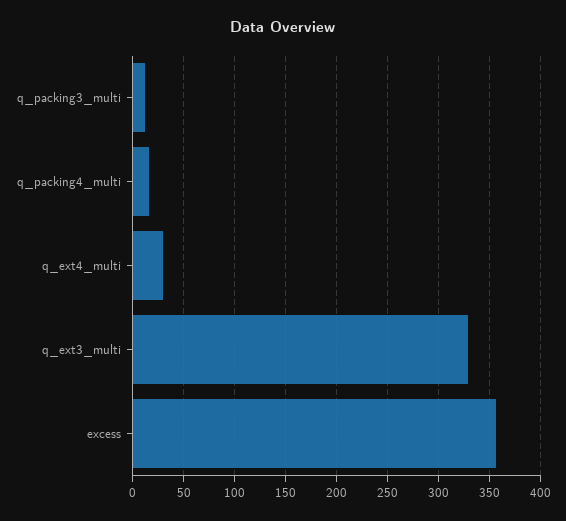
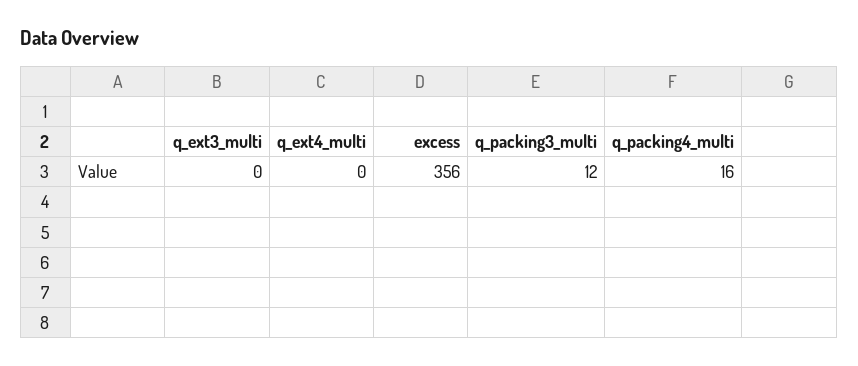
q_ext4_multi: 30 -> 0
q_ext3_multi: 330 -> 0

